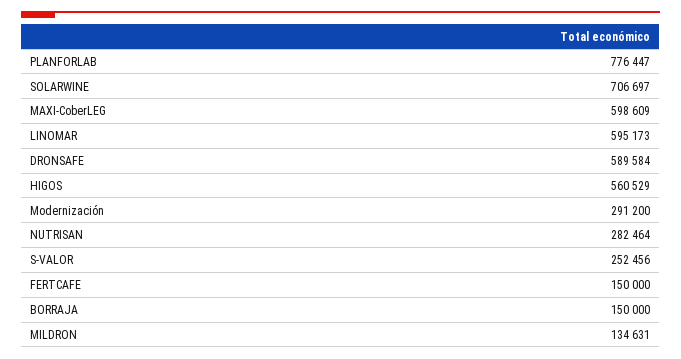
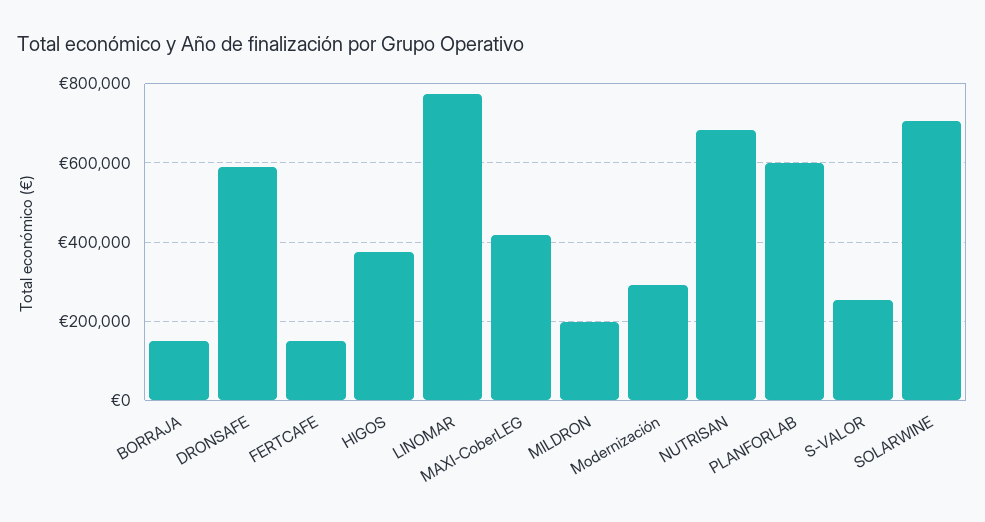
PLANFORLAB: 776447 -> 600000
MAXI-CoberLEG: 598609 -> 420000
LINOMAR: 595173 -> 780000
HIGOS: 560529 -> 380000
NUTRISAN: 282464 -> 680000
MILDRON: 134631 -> 200000

